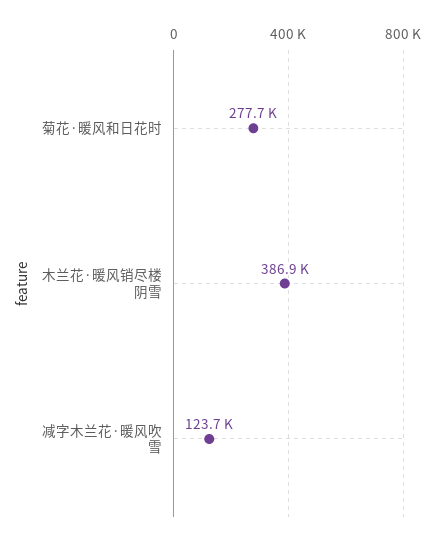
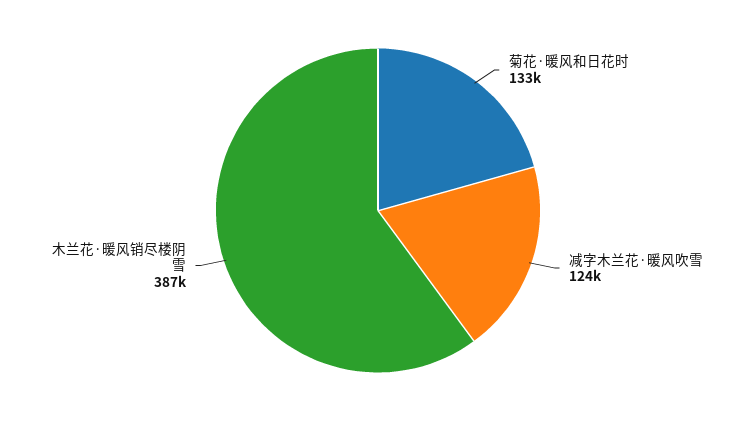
菊花·暖风和日花时: 277700 -> 133000

